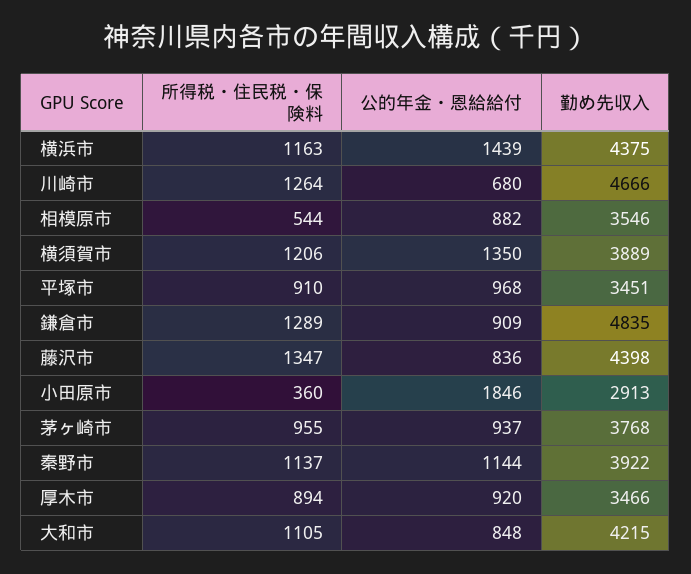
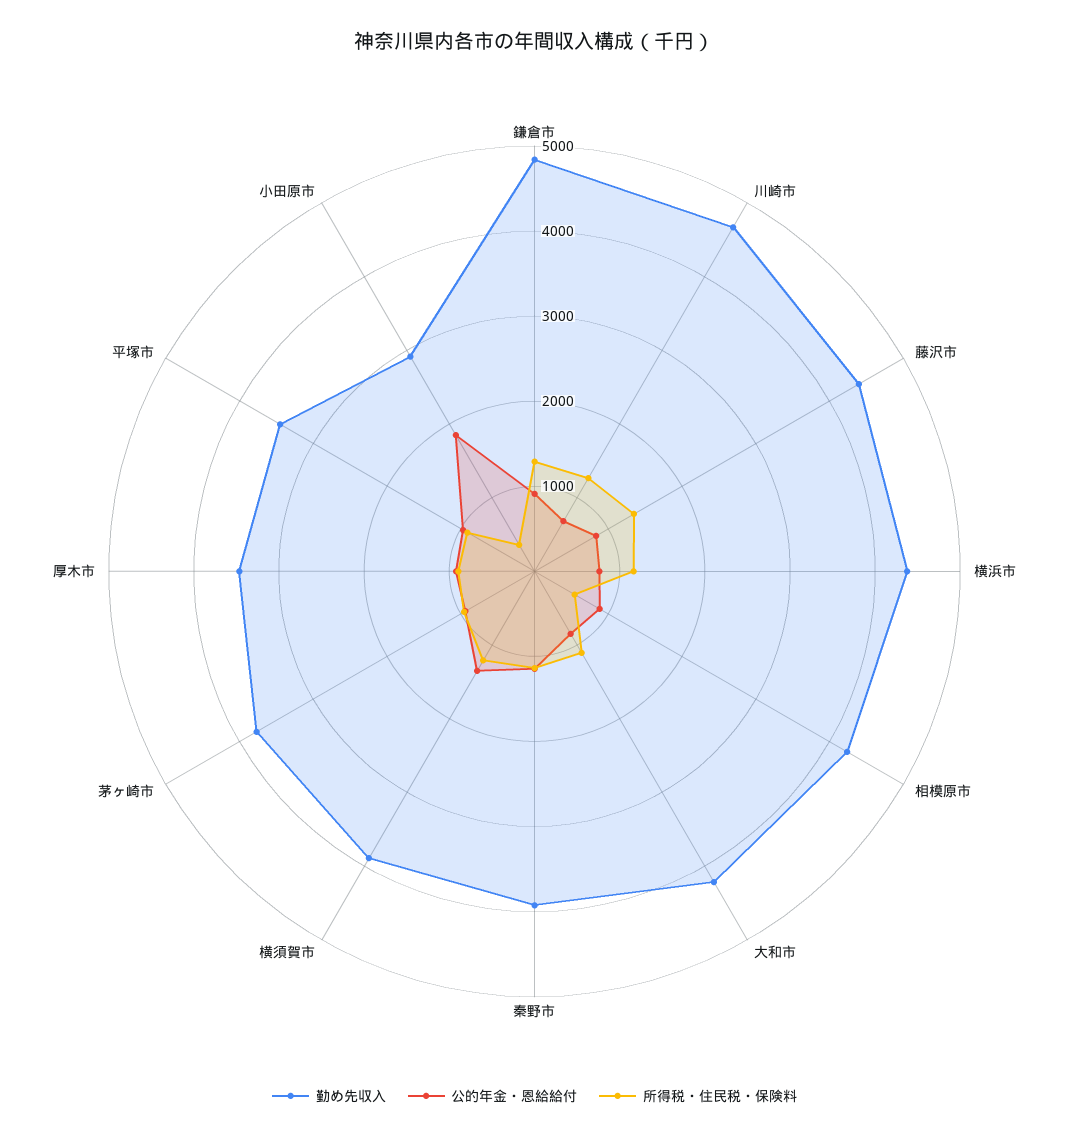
公的年金・恩給給付, 横浜市: 1439 -> 800
勤め先収入, 相模原市: 3546 -> 4200

